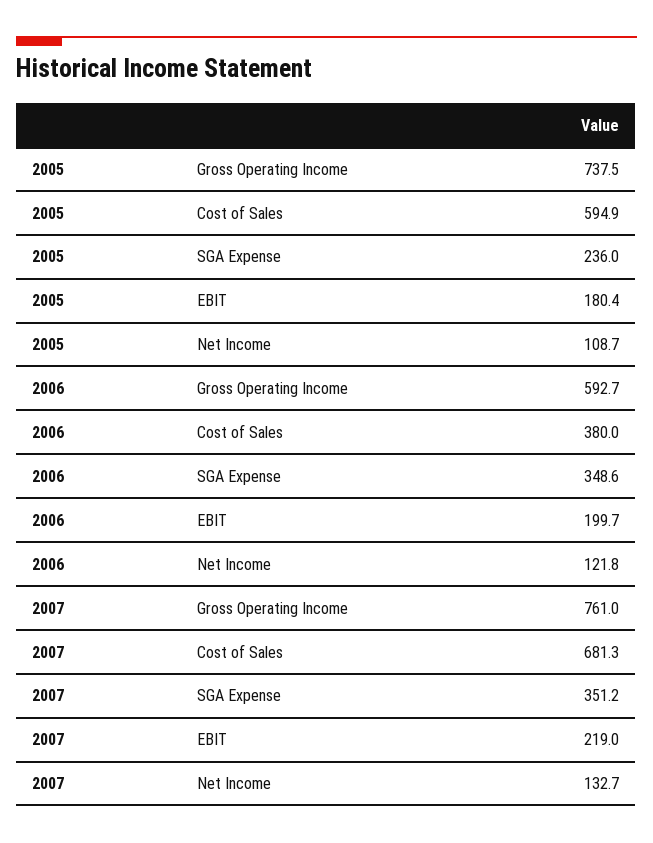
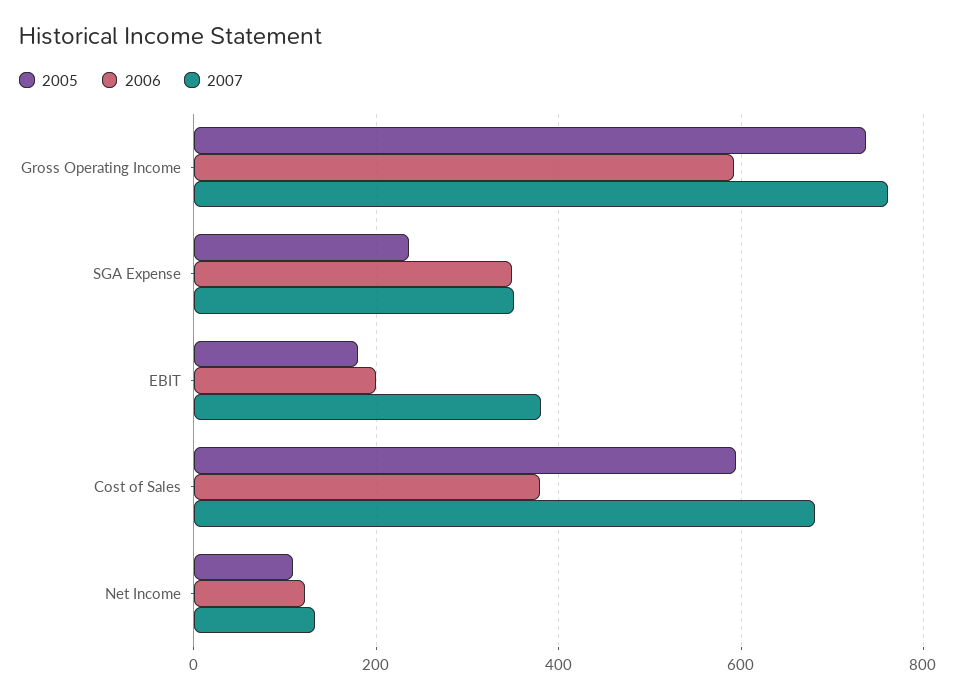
2007, EBIT: 219 -> 380

